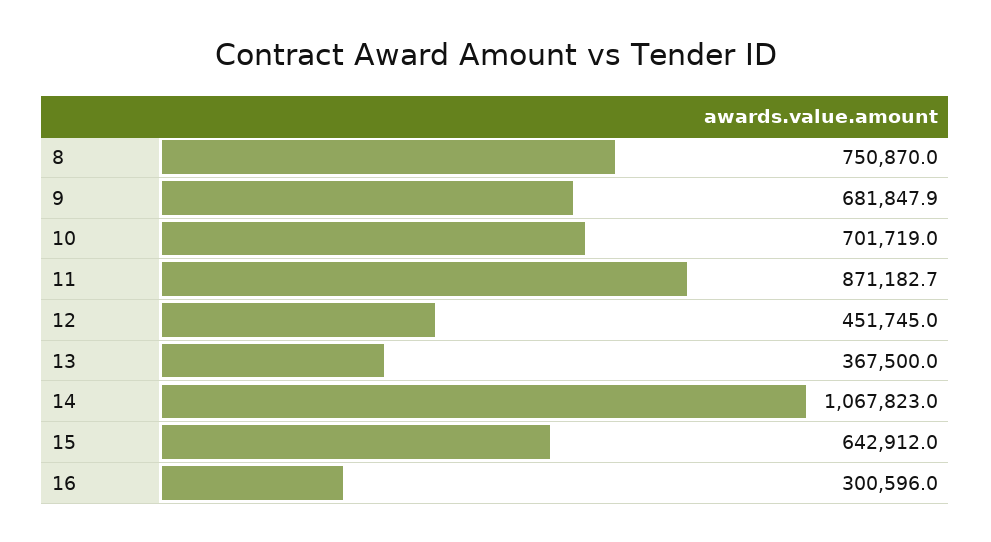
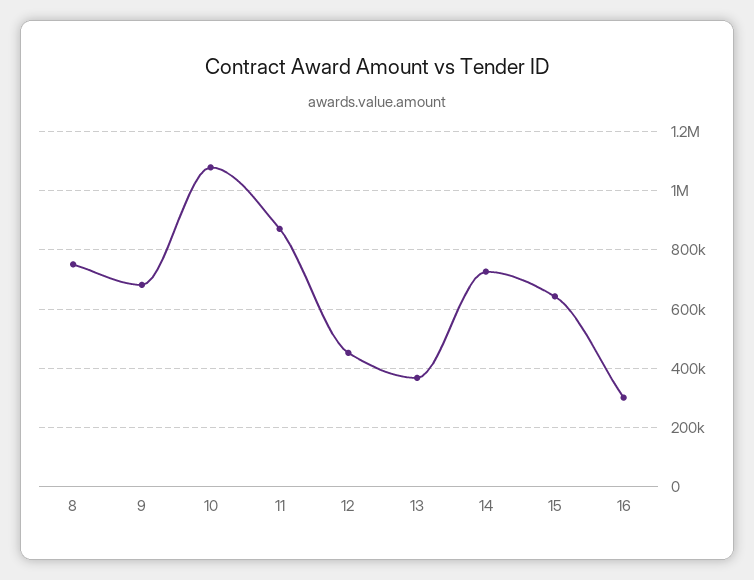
10: 701719 -> 1075000
14: 1067823 -> 725000

